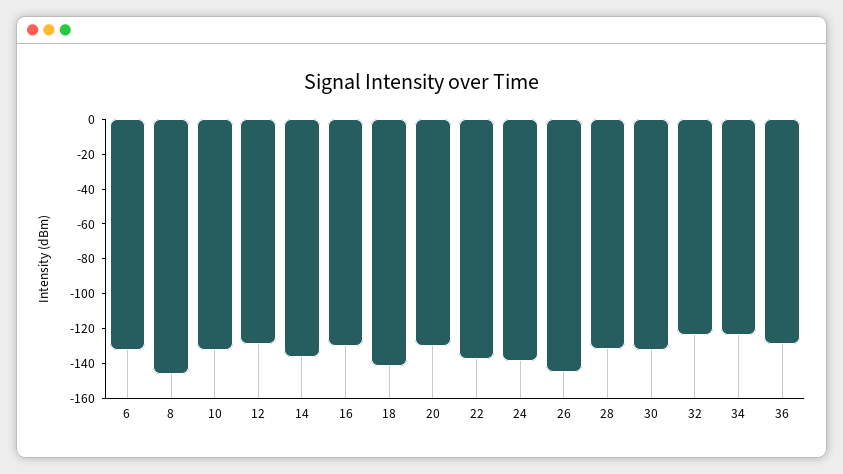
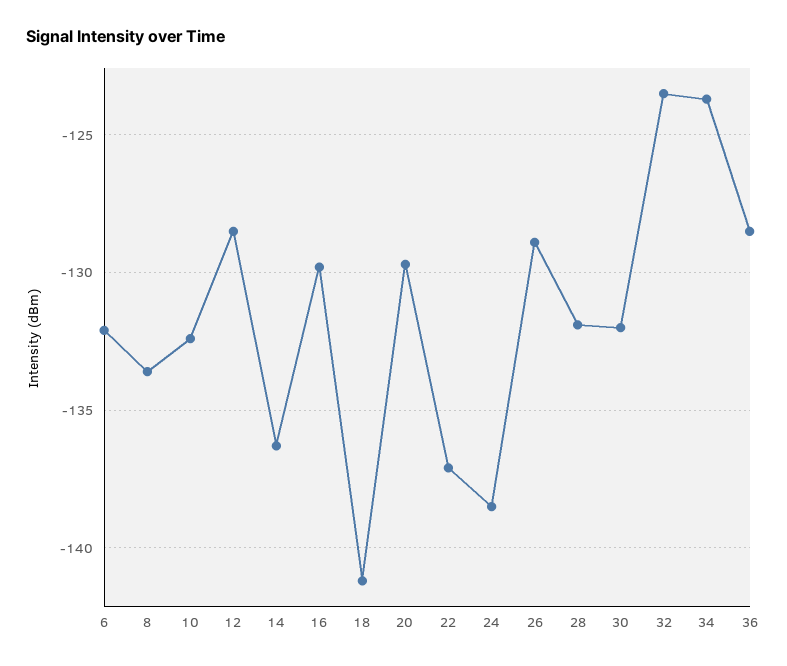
8: -145 -> -133.5
26: -145 -> -129

